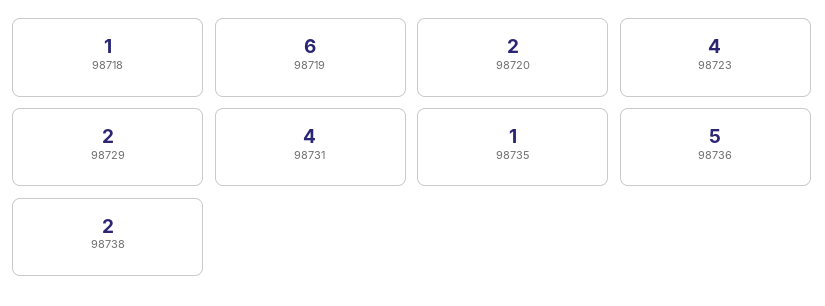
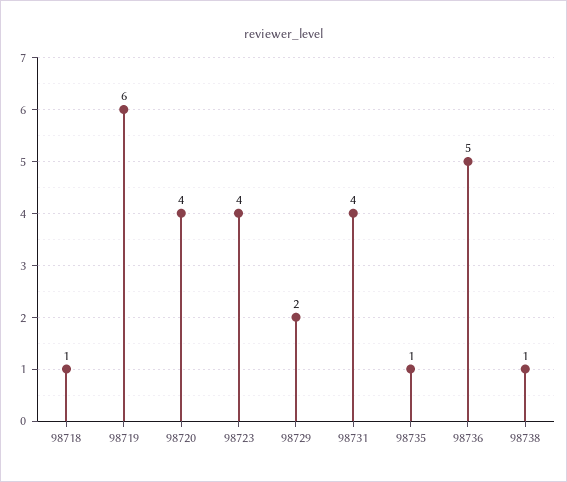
98720: 2 -> 4
98738: 2 -> 1

